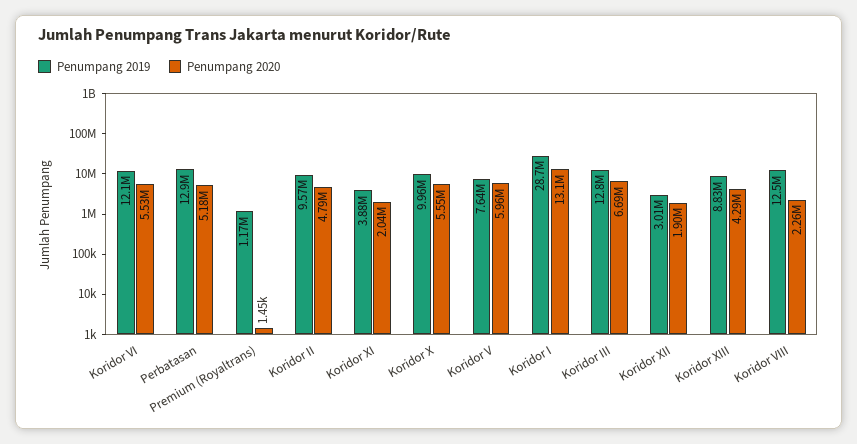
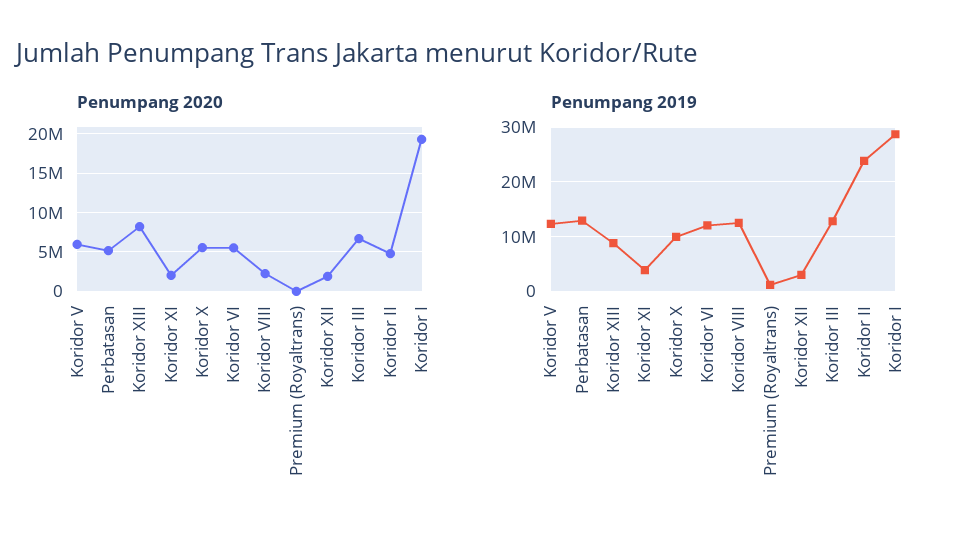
Penumpang 2019, Koridor II: 9570000 -> 24000000
Penumpang 2019, Koridor V: 7640000 -> 12000000
Penumpang 2020, Koridor I: 13100000 -> 19000000
Penumpang 2020, Koridor XIII: 4290000 -> 8000000

